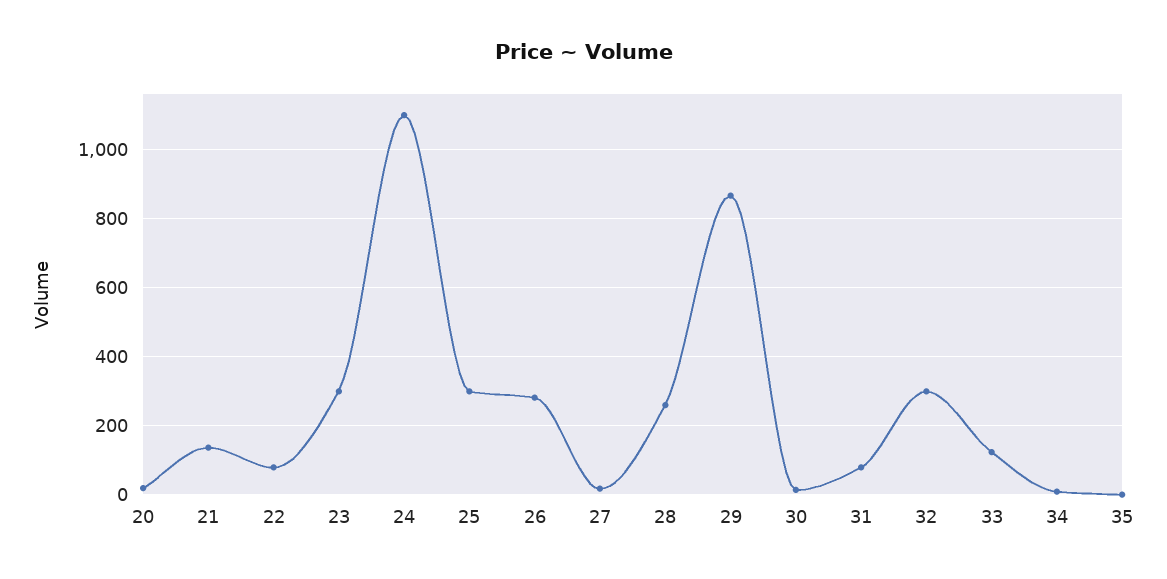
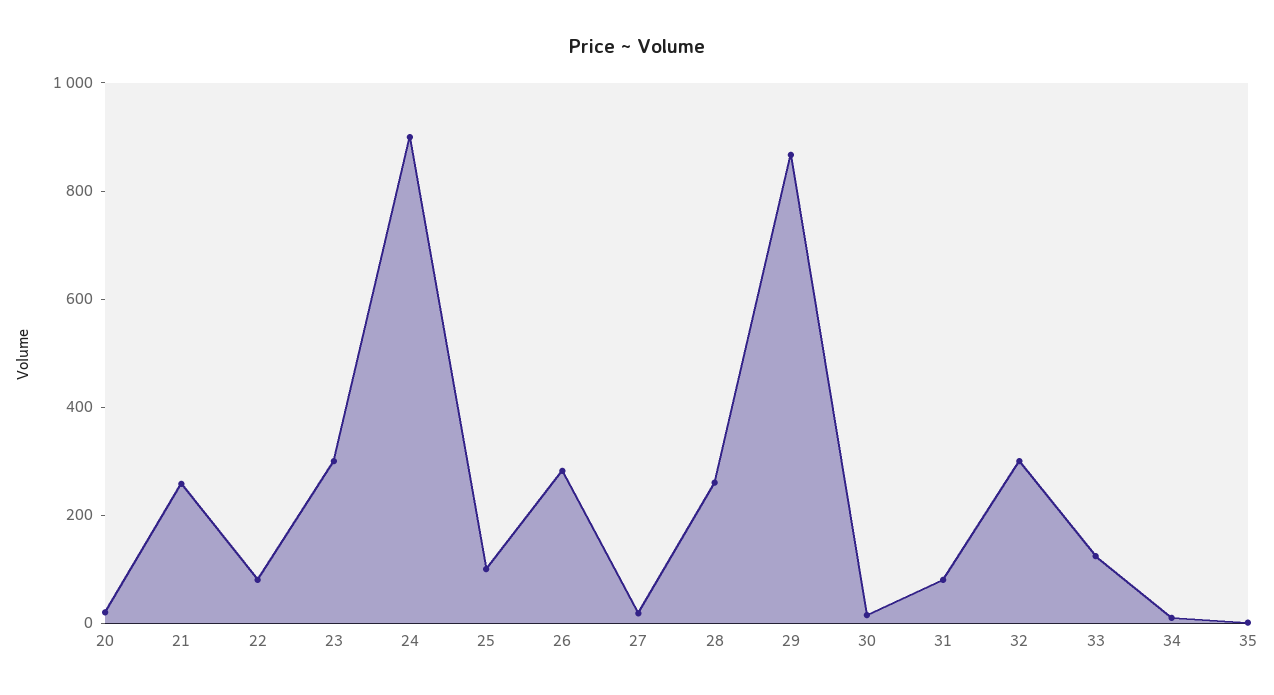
21: 140 -> 250
24: 1100 -> 900
25: 300 -> 100

